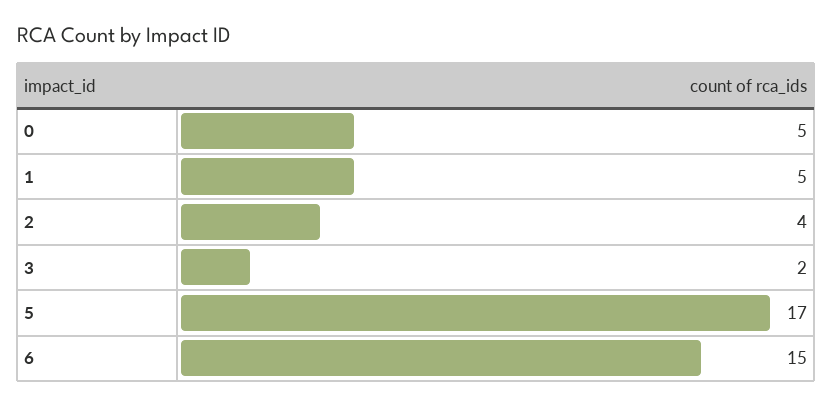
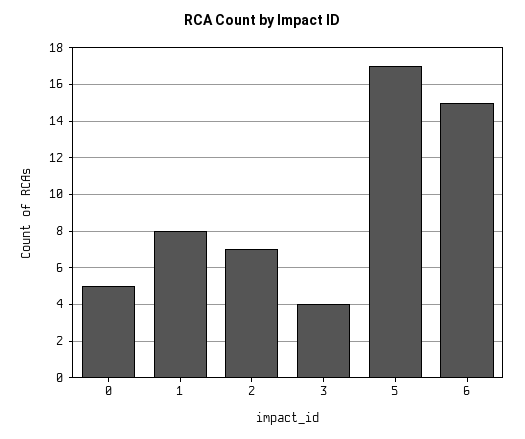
1: 5 -> 8
2: 4 -> 7
3: 2 -> 4

